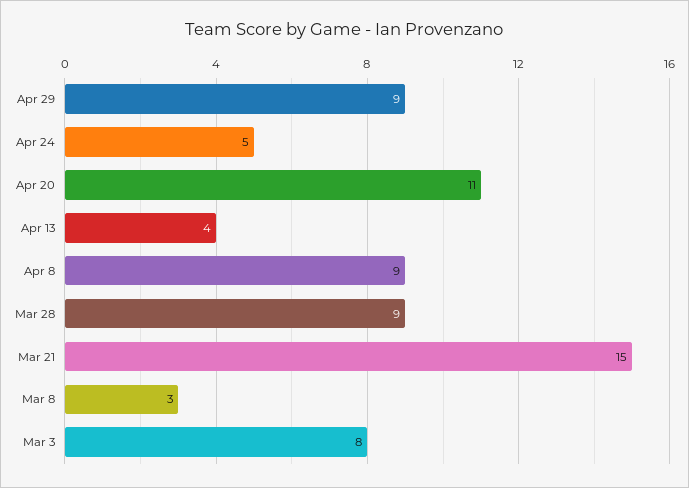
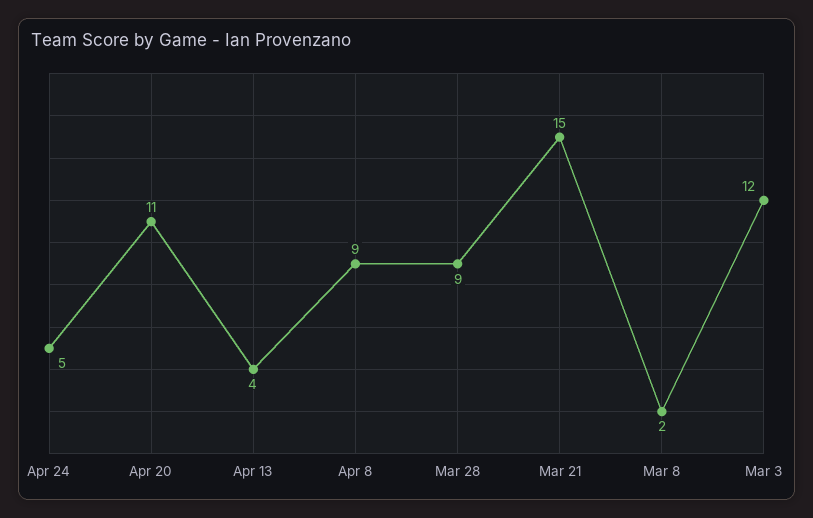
Apr 29: 9 -> none
Mar 8: 3 -> 2
Mar 3: 8 -> 12

